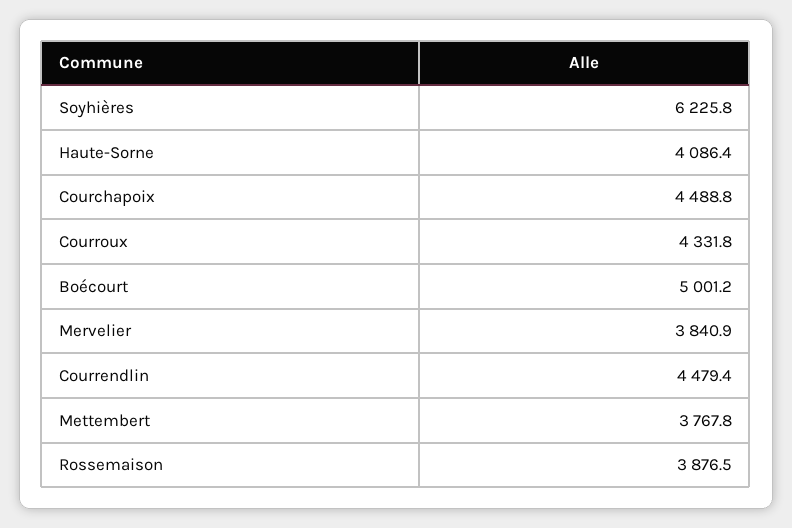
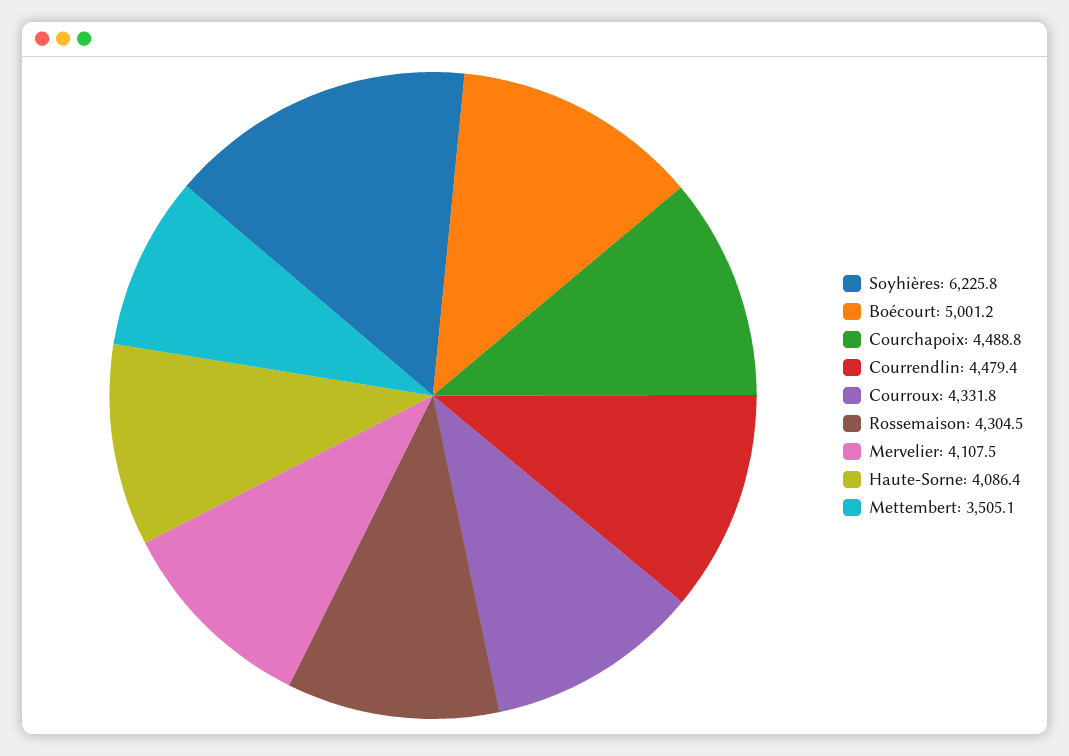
Mervelier: 3840.9 -> 4107.5
Mettembert: 3767.8 -> 3505.1
Rossemaison: 3876.5 -> 4304.5

